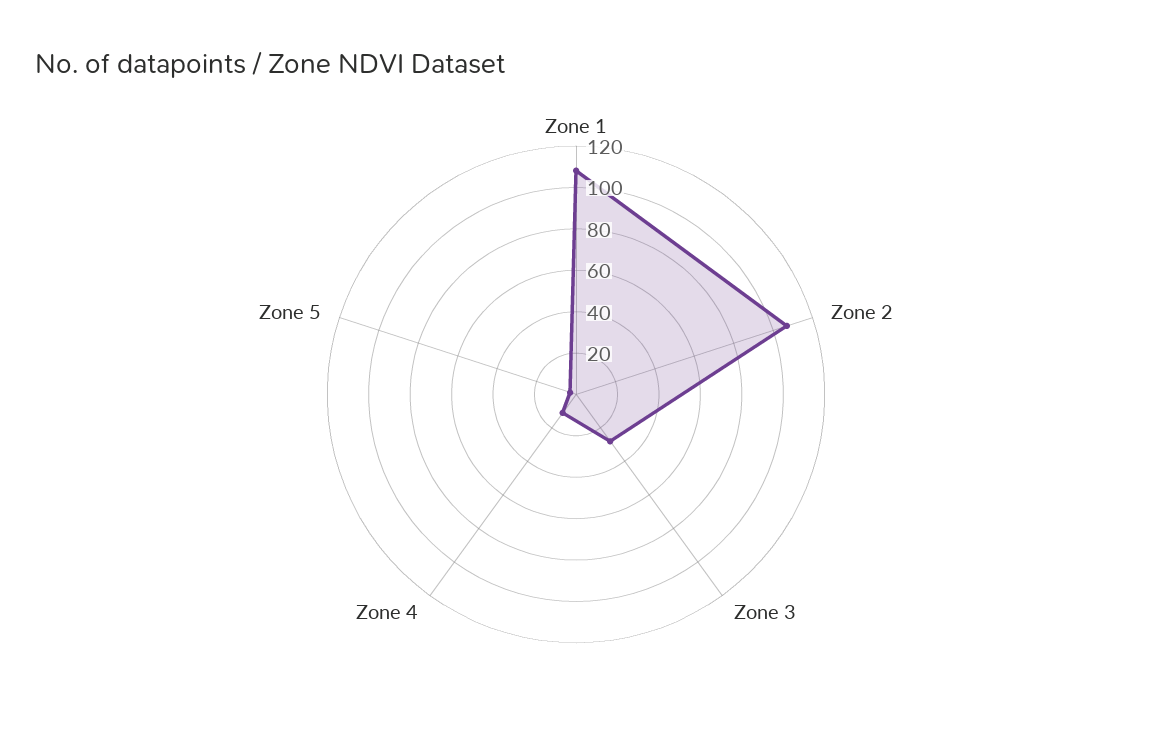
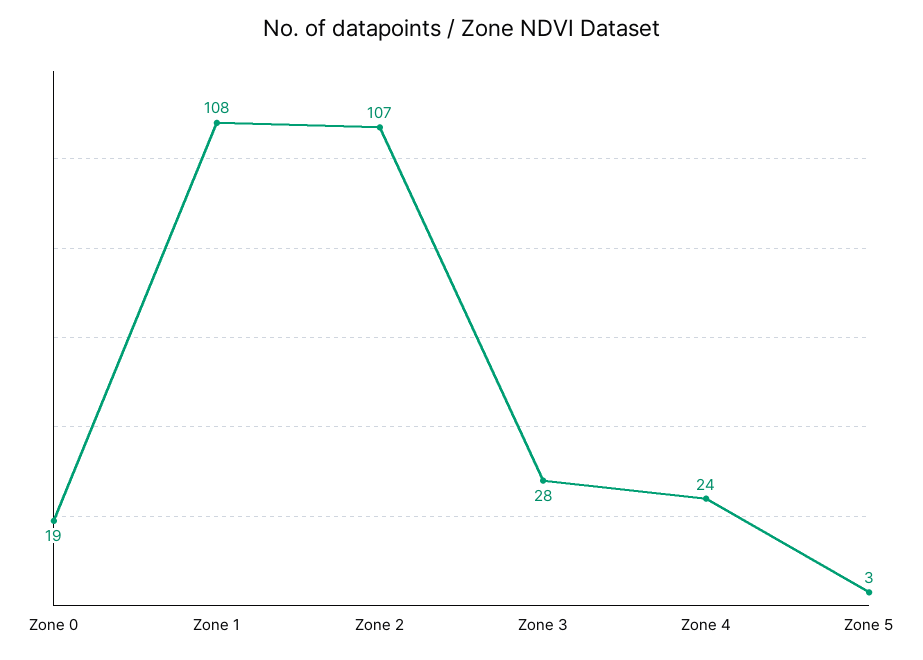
Zone 4: 10 -> 24
Zone 0: none -> 19

